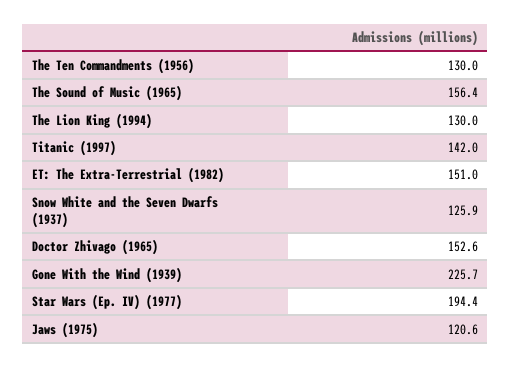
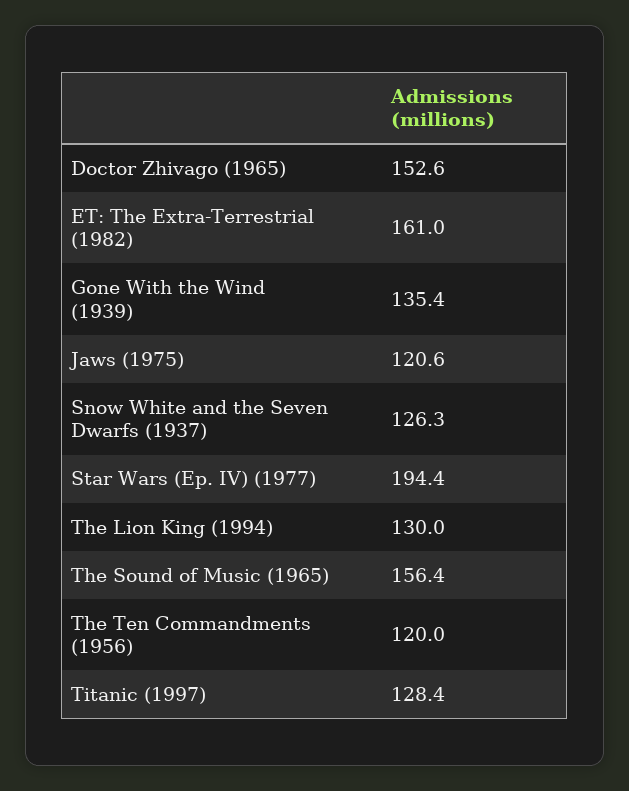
The Ten Commandments (1956): 130 -> 120
Titanic (1997): 142 -> 128.4
ET: The Extra-Terrestrial (1982): 151 -> 161
Snow White and the Seven Dwarfs (1937): 125.9 -> 126.3
Gone With the Wind (1939): 225.7 -> 135.4

